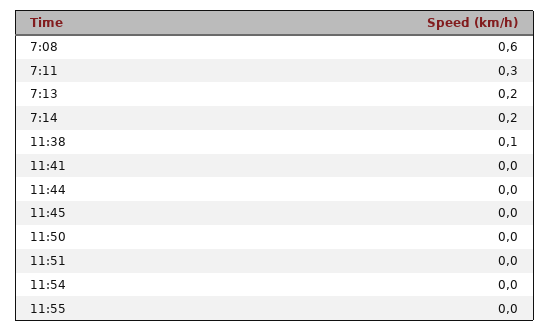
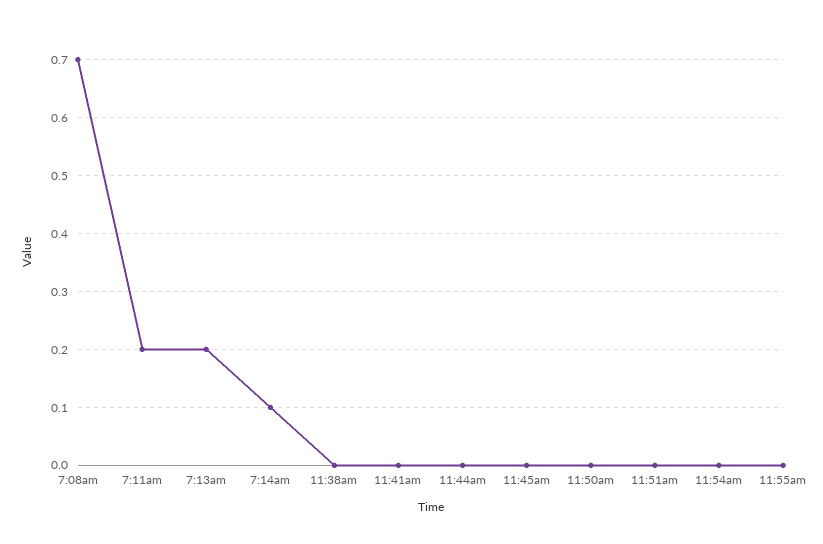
7:08: 0.6 -> 0.7
7:11: 0.3 -> 0.2
7:14: 0.2 -> 0.1
11:38: 0.1 -> 0

